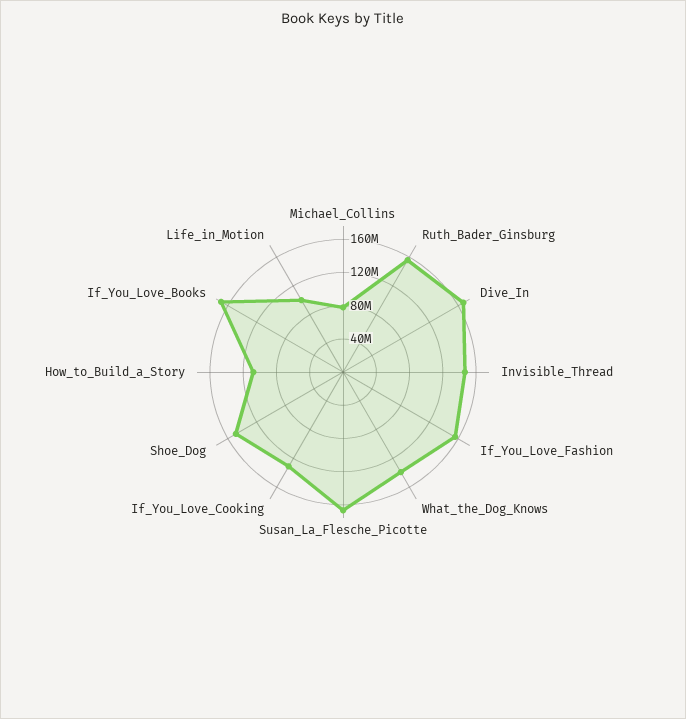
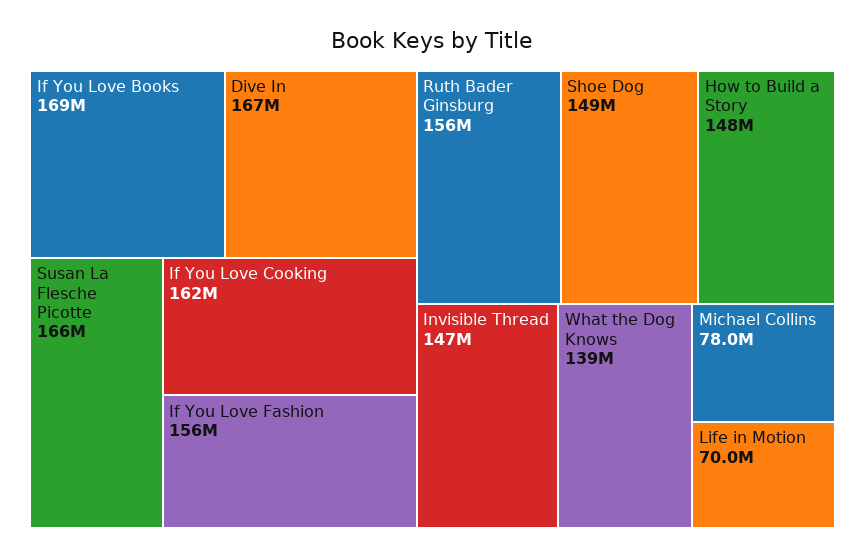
If_You_Love_Cooking: 130000000 -> 162000000
How_to_Build_a_Story: 110000000 -> 148000000
Life_in_Motion: 100000000 -> 70000000

